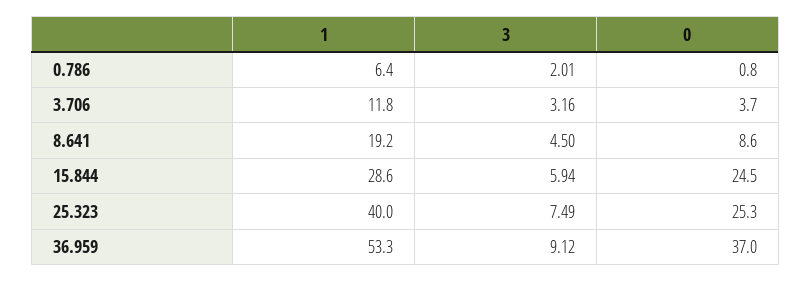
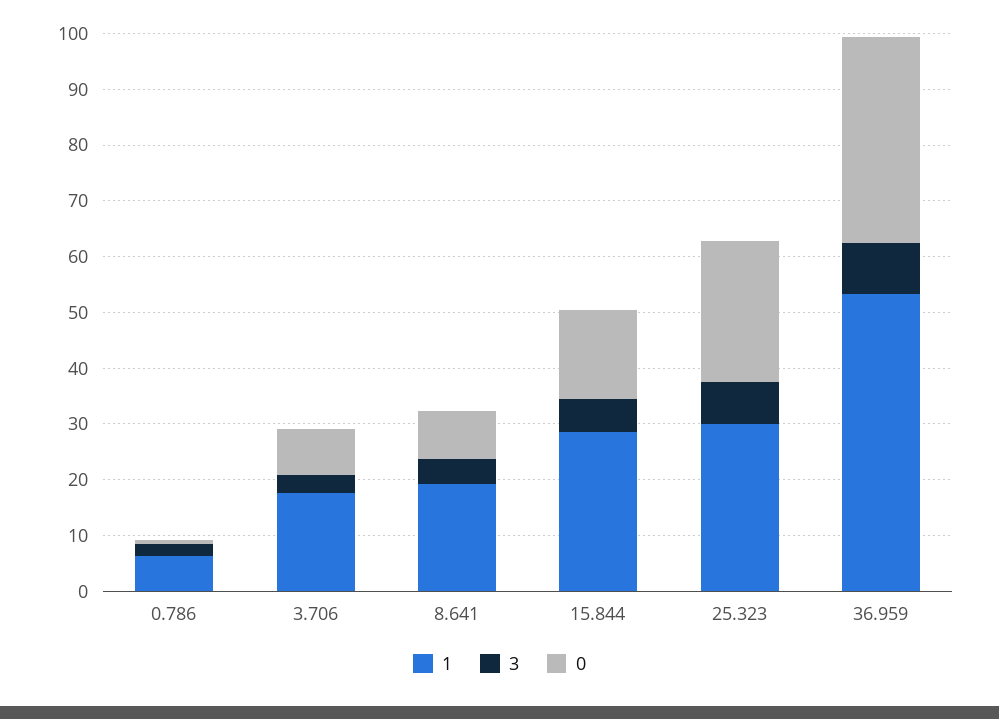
1, 3.706: 11.8 -> 18
0, 3.706: 3.7 -> 8
0, 15.844: 24.5 -> 16
1, 25.323: 40 -> 30

